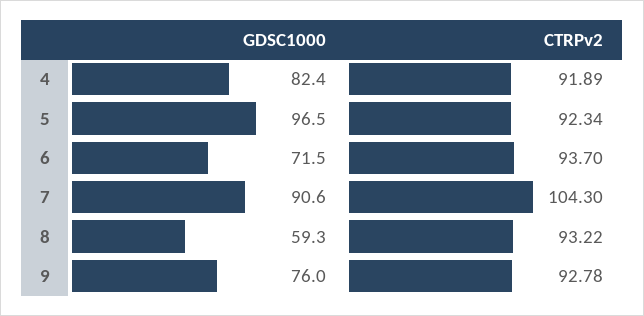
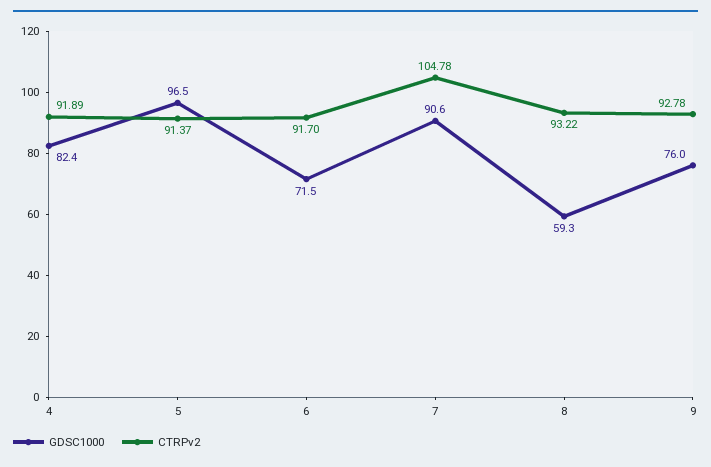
CTRPv2, 5: 92.34 -> 91.37
CTRPv2, 6: 93.7 -> 91.7
CTRPv2, 7: 104.3 -> 104.78

